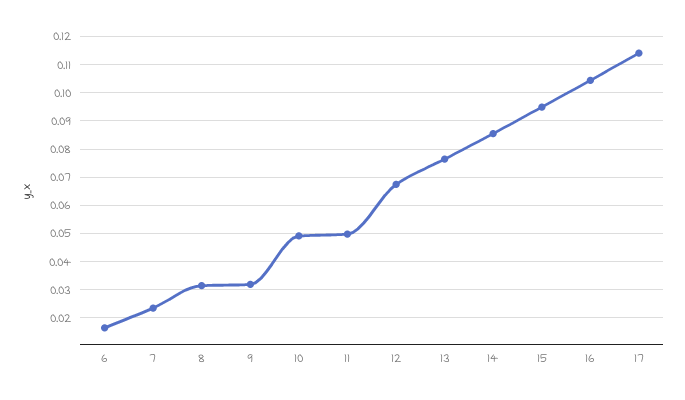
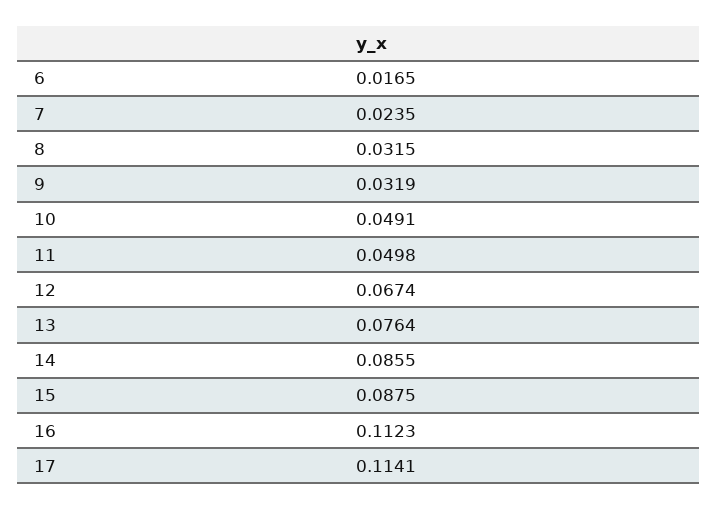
15: 0.095 -> 0.0875
16: 0.105 -> 0.1123

